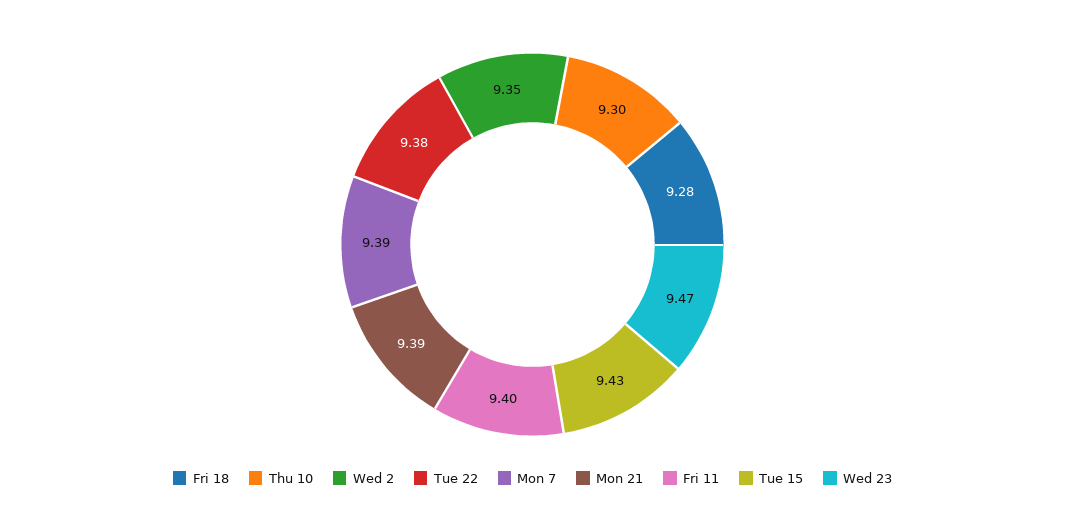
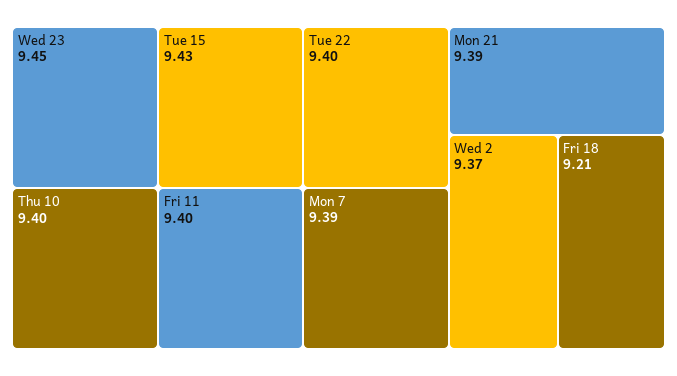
Fri 18: 9.28 -> 9.21
Thu 10: 9.3 -> 9.4
Wed 2: 9.35 -> 9.37
Tue 22: 9.38 -> 9.4
Wed 23: 9.47 -> 9.45

